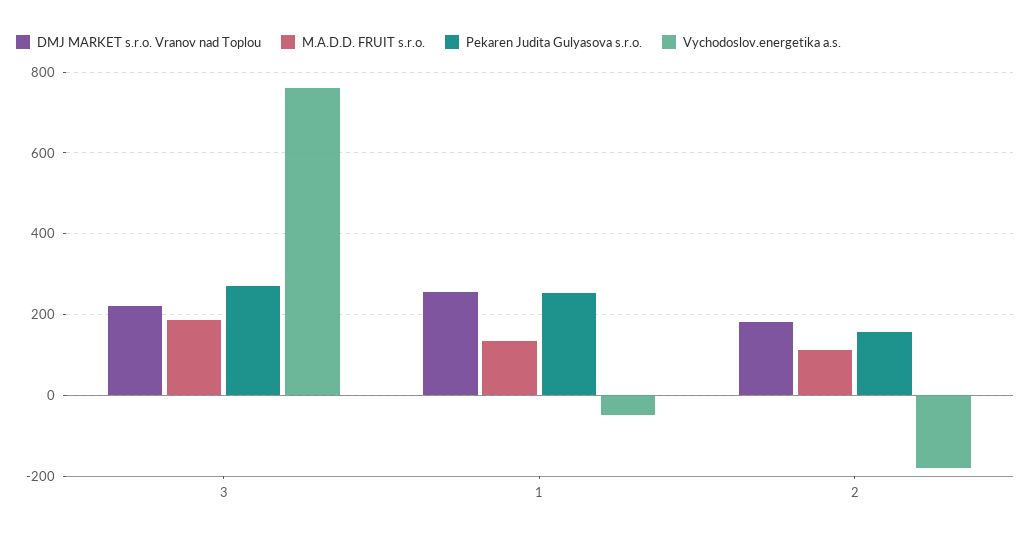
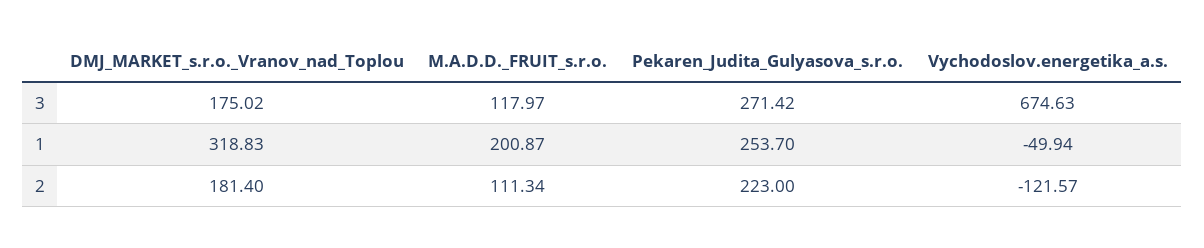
DMJ MARKET s.r.o. Vranov nad Toplou, 3: 220 -> 175.02
M.A.D.D. FRUIT s.r.o., 3: 180 -> 117.97
Vychodoslov.energetika a.s., 3: 760 -> 674.63
DMJ MARKET s.r.o. Vranov nad Toplou, 1: 260 -> 318.83
M.A.D.D. FRUIT s.r.o., 1: 140 -> 200.87
Pekaren Judita Gulyasova s.r.o., 2: 160 -> 223
Vychodoslov.energetika a.s., 2: -180 -> -121.57

